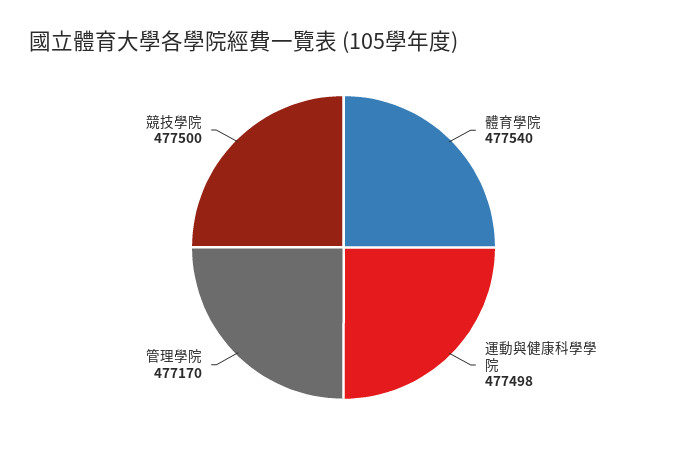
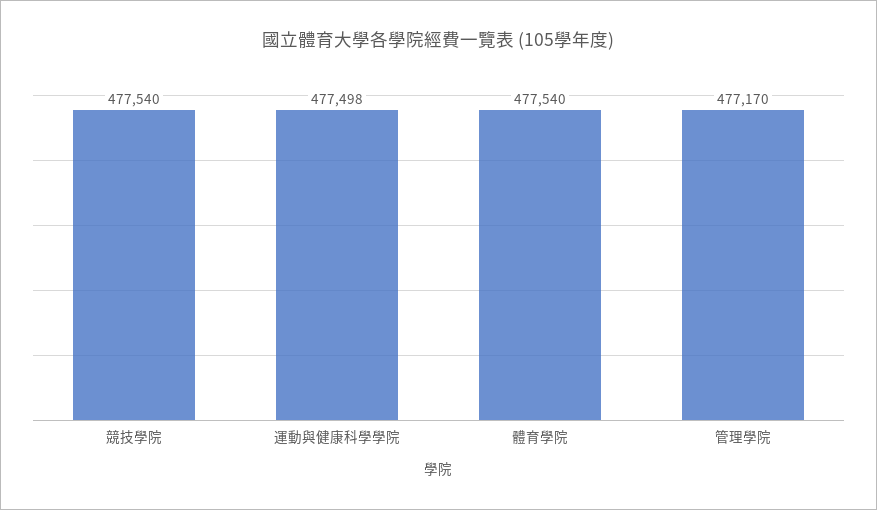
競技學院: 477500 -> 477540

